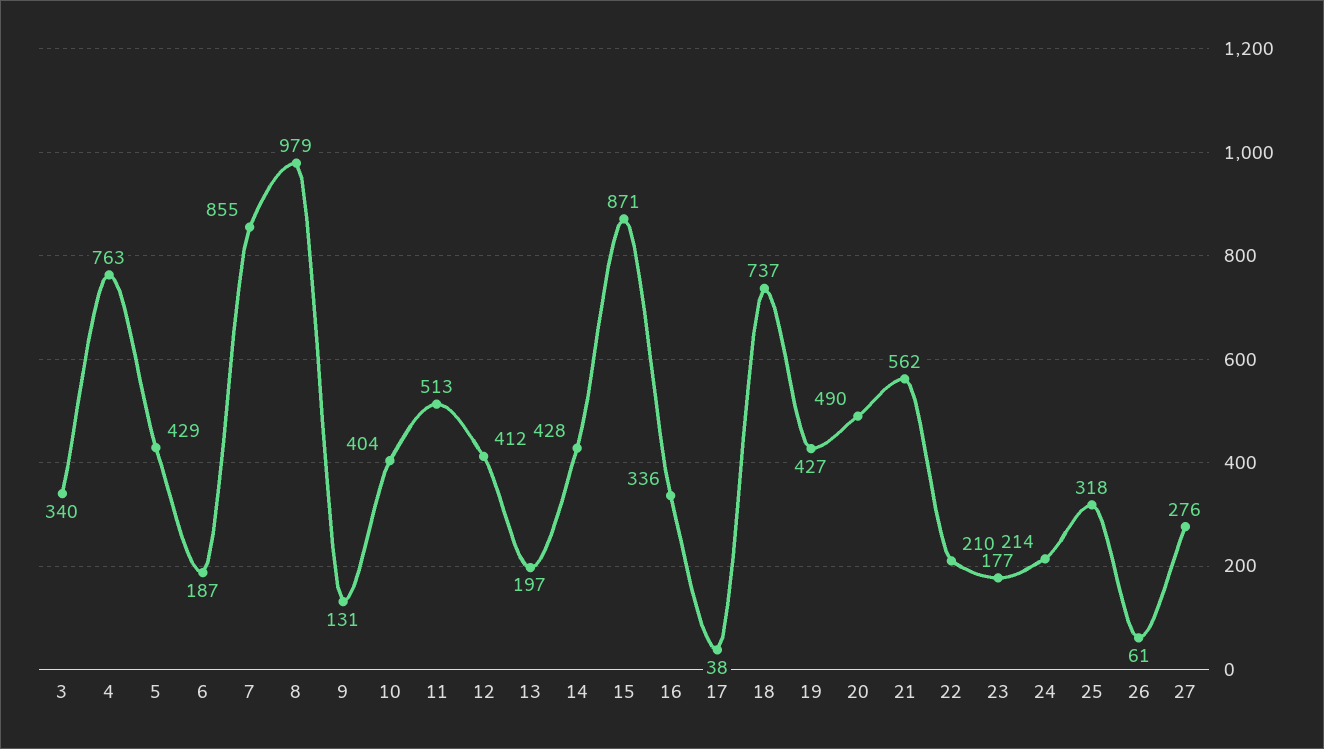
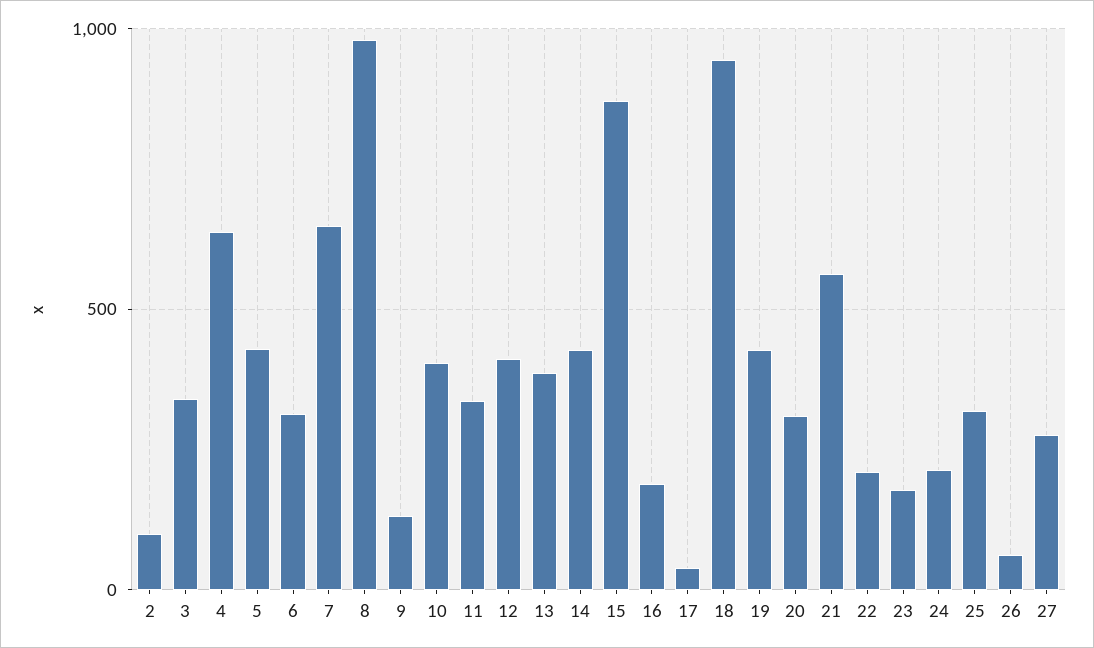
4: 763 -> 650
6: 187 -> 300
7: 855 -> 650
11: 513 -> 350
13: 197 -> 400
16: 336 -> 200
18: 737 -> 950
20: 490 -> 300
2: none -> 100

